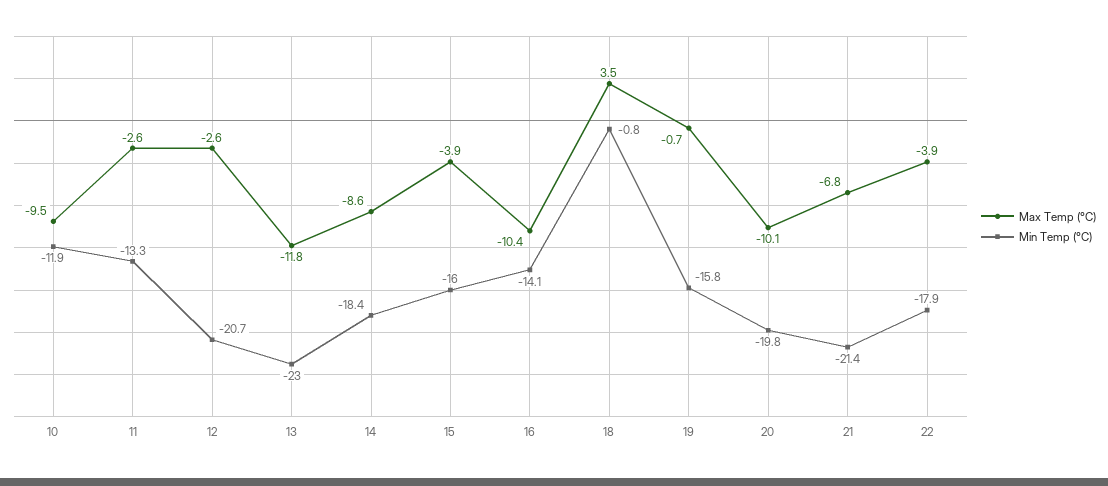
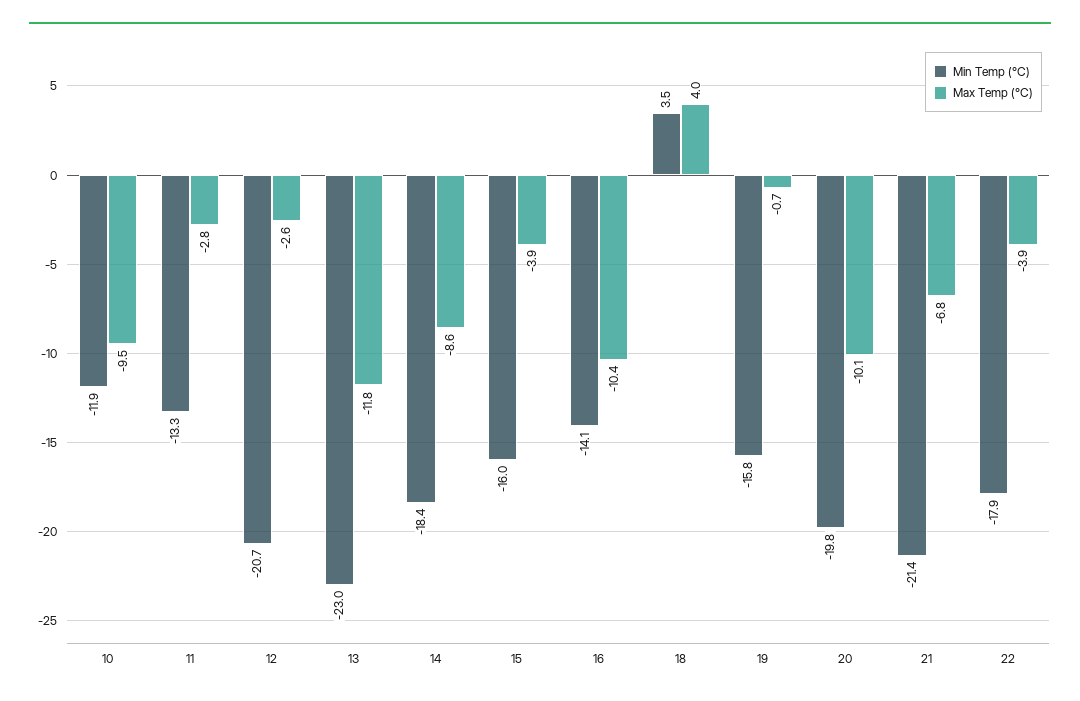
Max Temp (°C), 11: -2.6 -> -2.8
Max Temp (°C), 18: 3.5 -> 4
Min Temp (°C), 18: -0.8 -> 3.5

